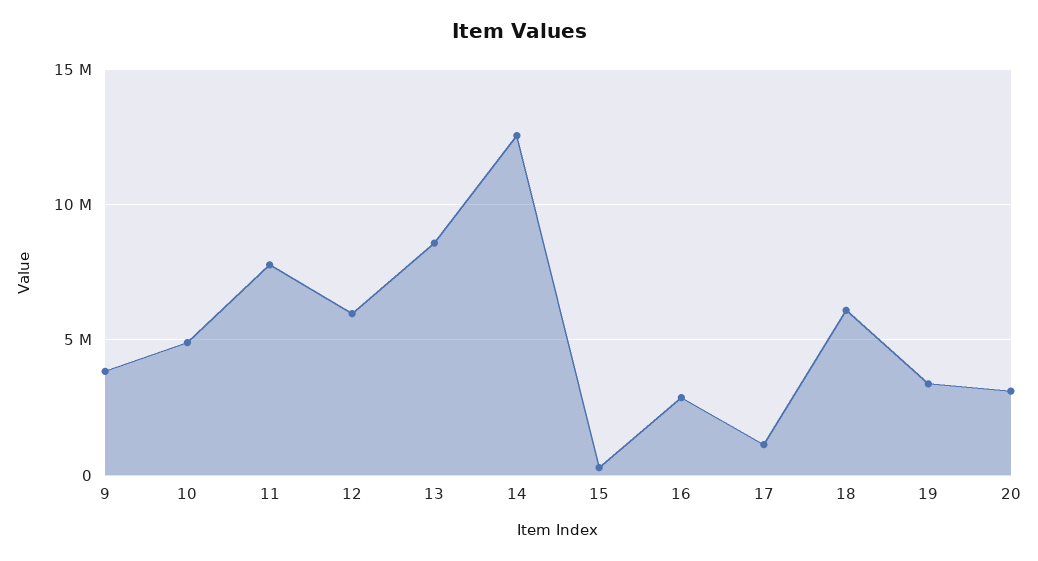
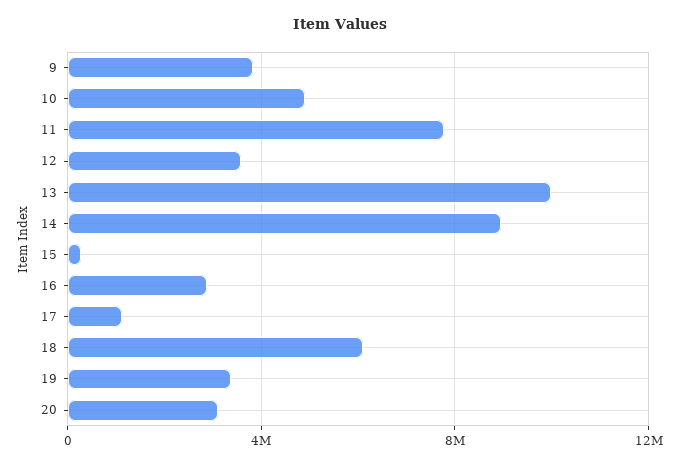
12: 6000000 -> 3500000
13: 8500000 -> 10000000
14: 12500000 -> 9000000

